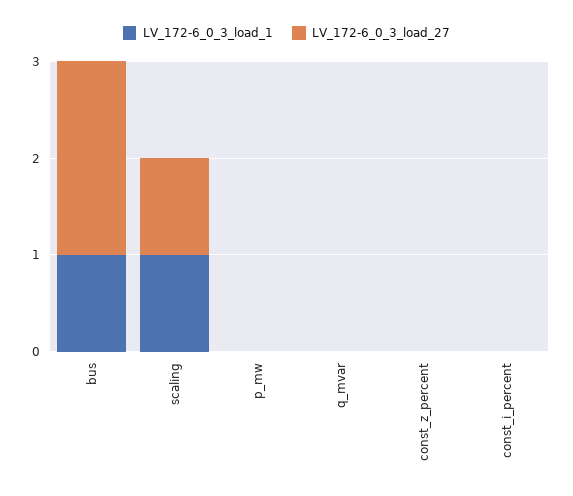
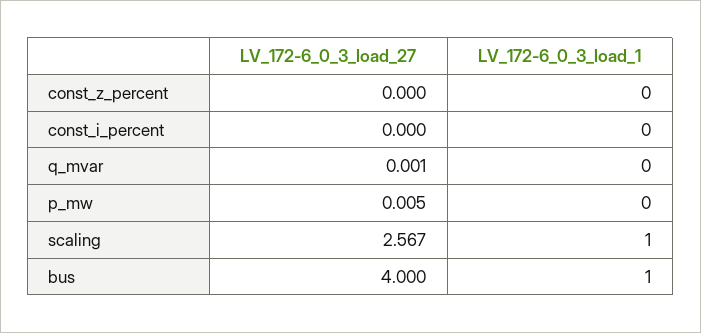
LV_172-6_0_3_load_27, bus: 2 -> 4
LV_172-6_0_3_load_27, scaling: 1 -> 2.567

